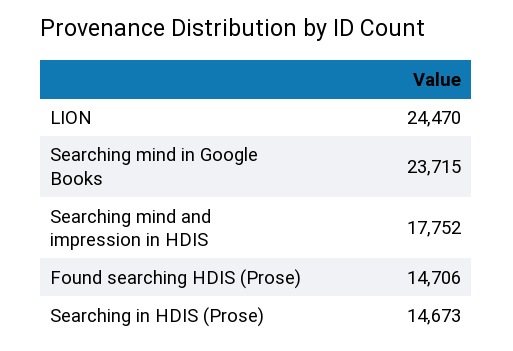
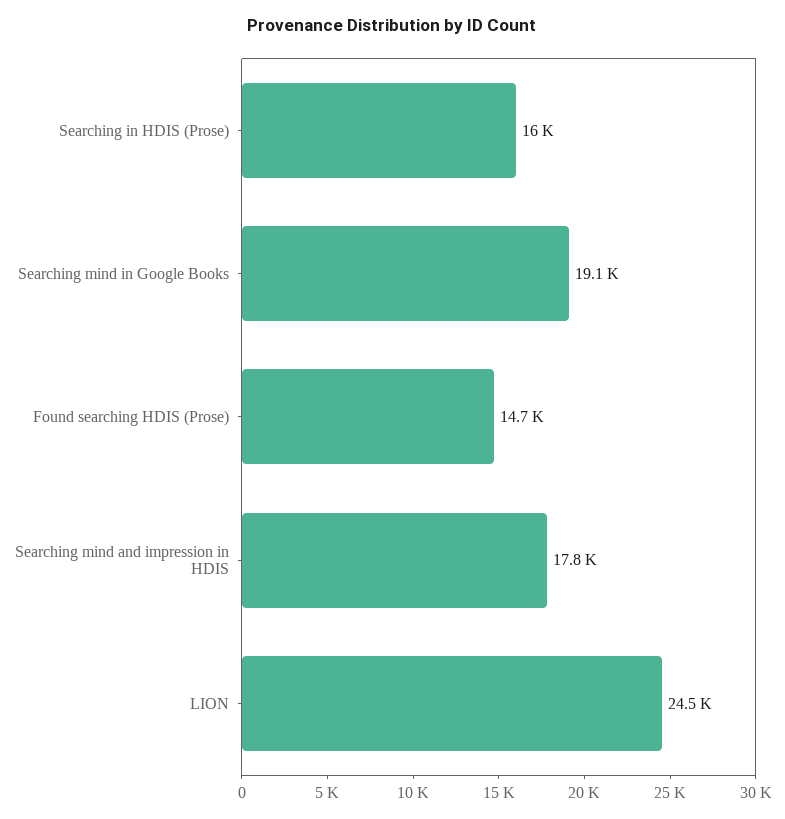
Searching mind in Google Books: 23715 -> 19100
Searching in HDIS (Prose): 14673 -> 16000

